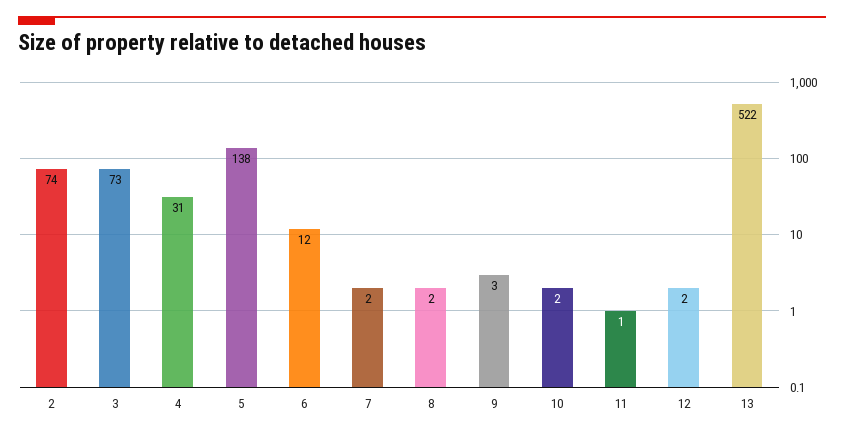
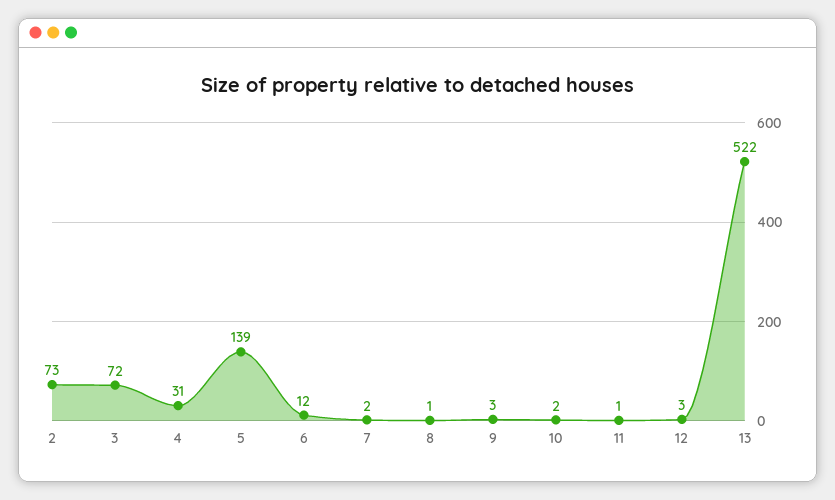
2: 74 -> 73
3: 73 -> 72
5: 138 -> 139
8: 2 -> 1
12: 2 -> 3

